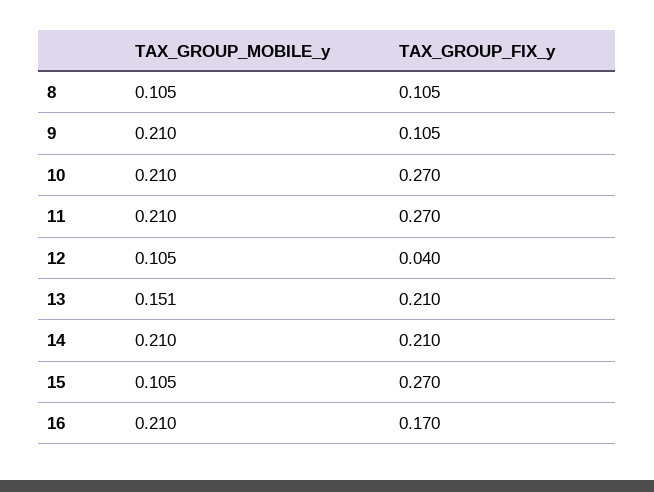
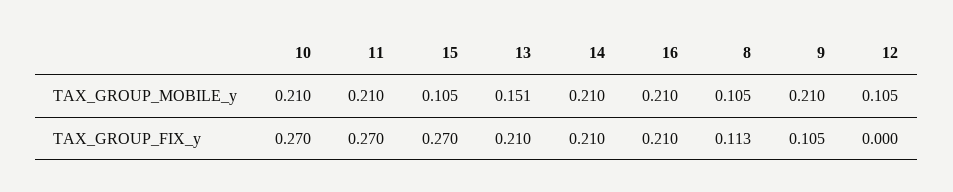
TAX_GROUP_FIX_y, 8: 0.105 -> 0.113
TAX_GROUP_FIX_y, 12: 0.04 -> 0
TAX_GROUP_FIX_y, 16: 0.17 -> 0.21

